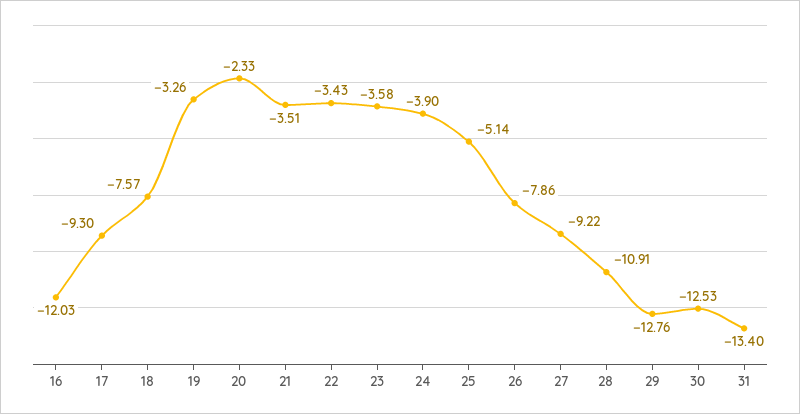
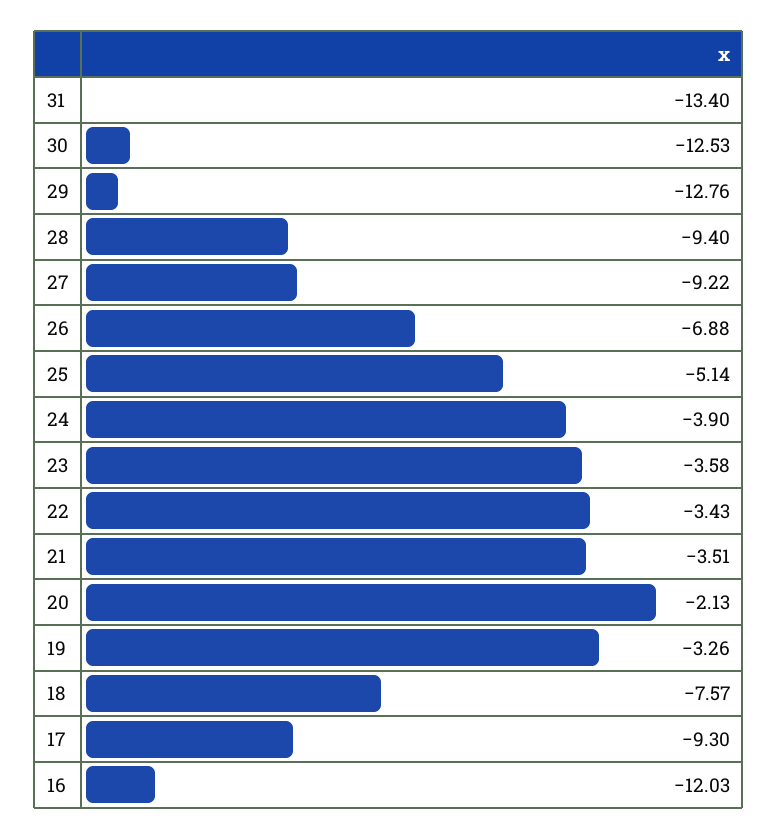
20: -2.33 -> -2.13
26: -7.86 -> -6.88
28: -10.91 -> -9.4

